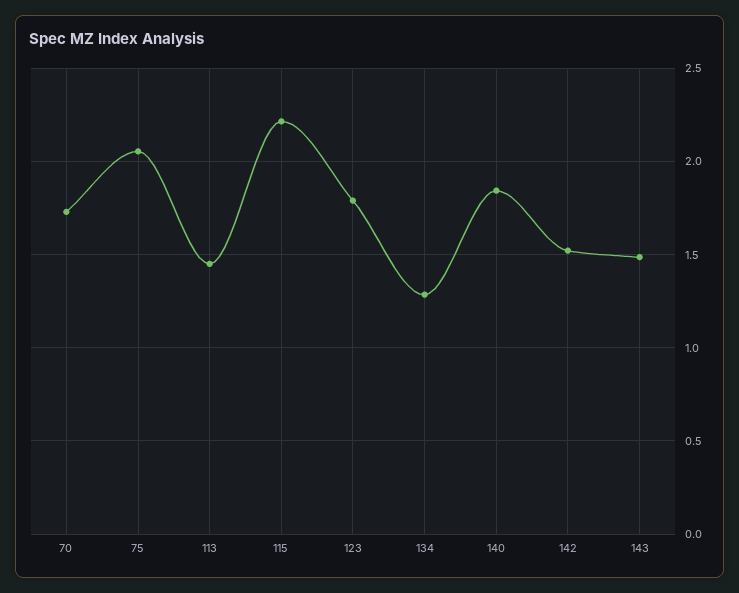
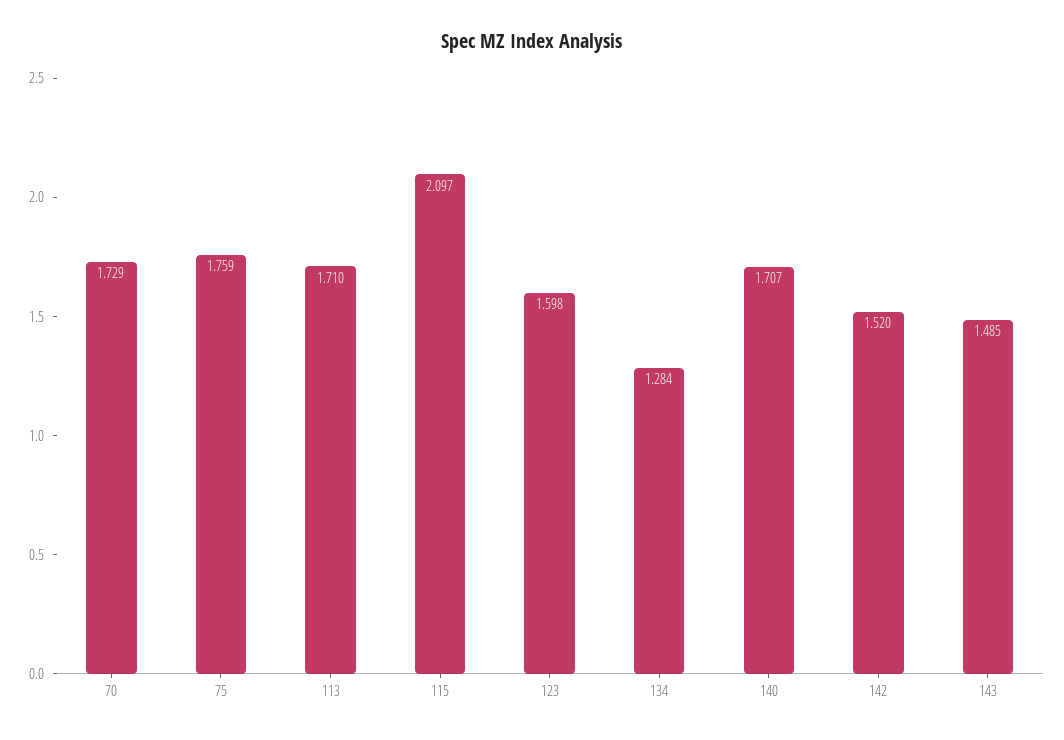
75: 2.05 -> 1.759
113: 1.45 -> 1.71
115: 2.2 -> 2.097
123: 1.8 -> 1.598
140: 1.85 -> 1.707

